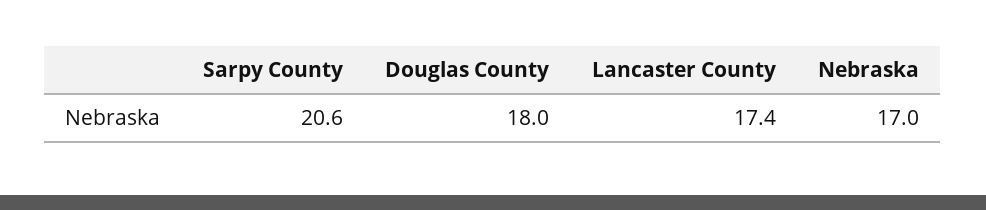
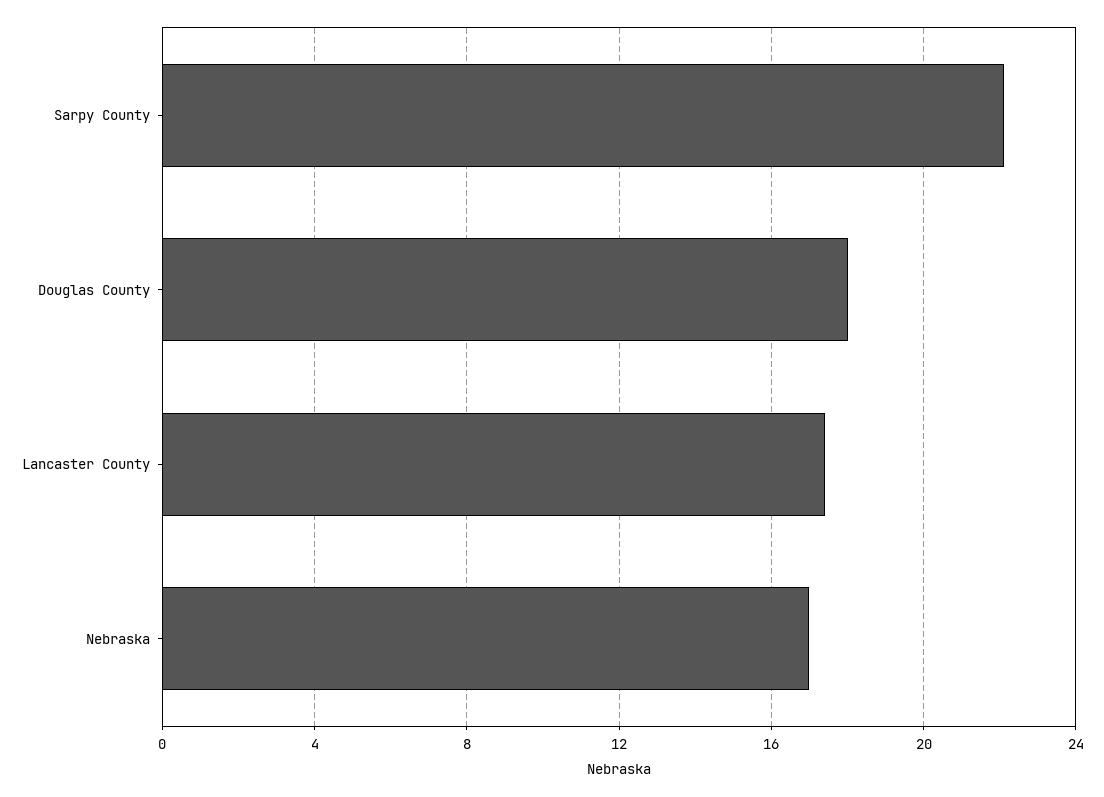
Sarpy County: 20.6 -> 22

